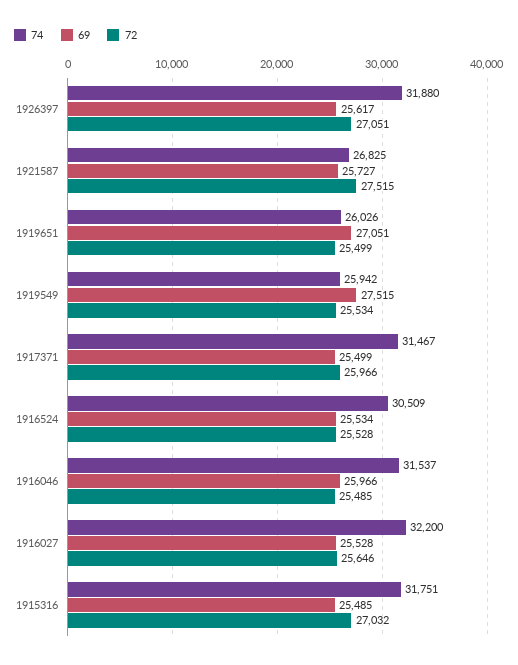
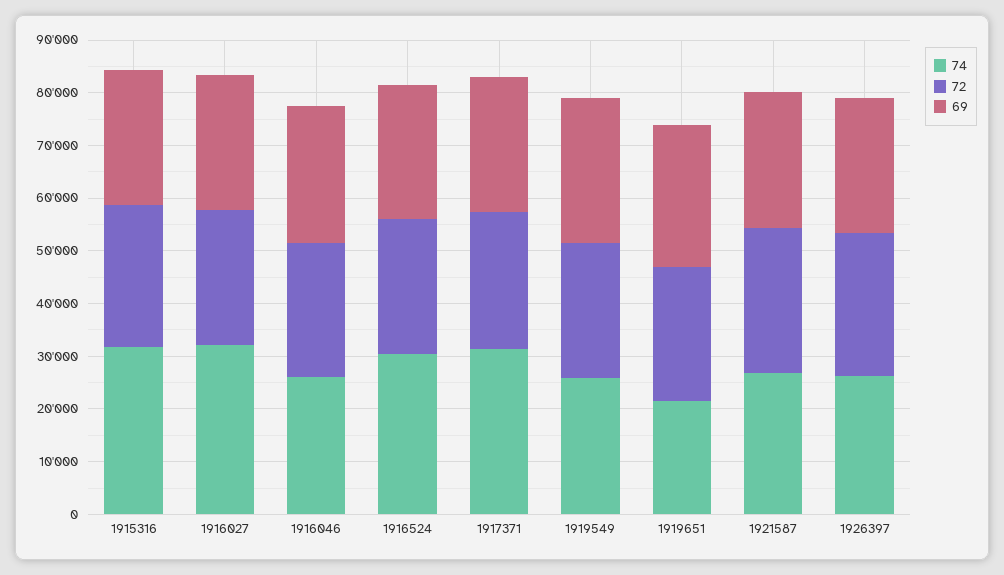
74, 1926397: 31880 -> 26000
74, 1919651: 26026 -> 22000
74, 1916046: 31537 -> 26000

